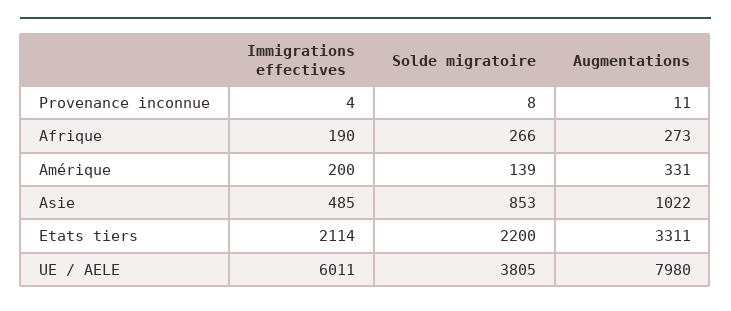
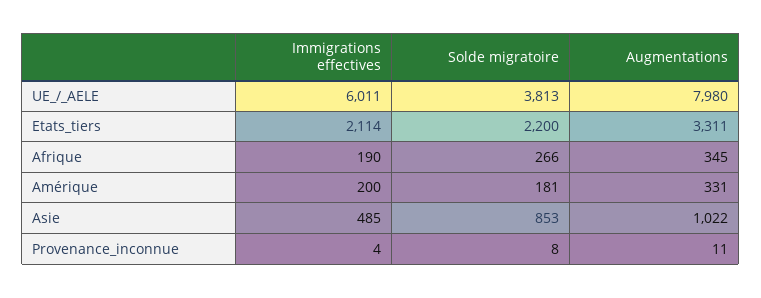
Augmentations, Afrique: 273 -> 345
Solde migratoire, Amérique: 139 -> 181
Solde migratoire, UE / AELE: 3805 -> 3813

